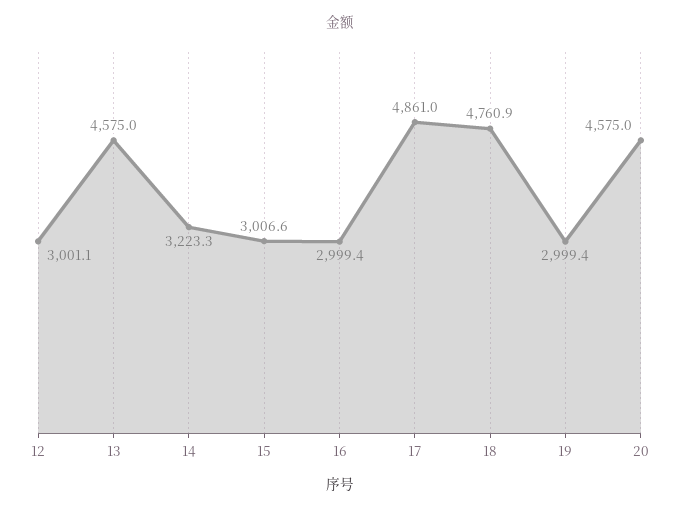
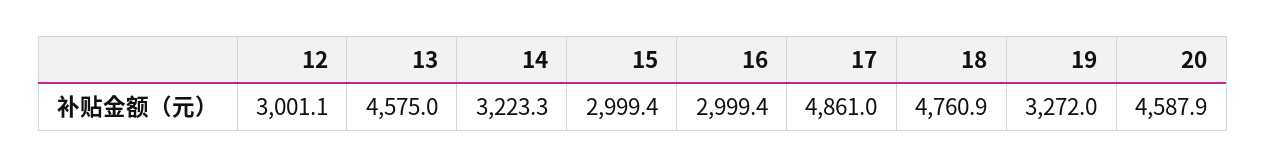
15: 3006.6 -> 2999.4
19: 2999.4 -> 3272
20: 4575 -> 4587.9

